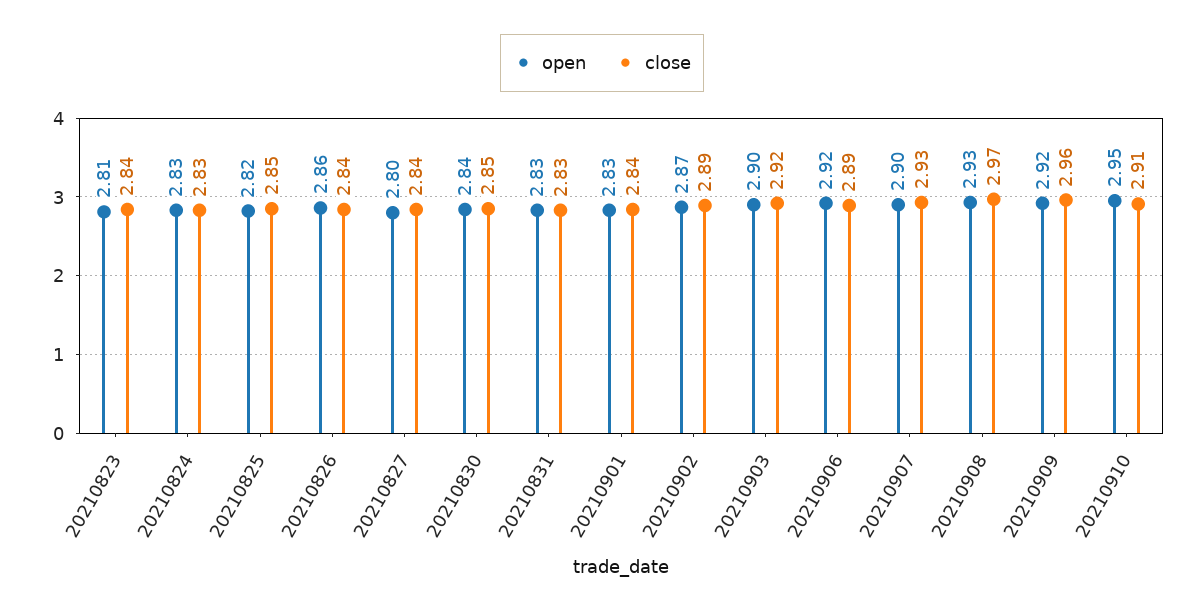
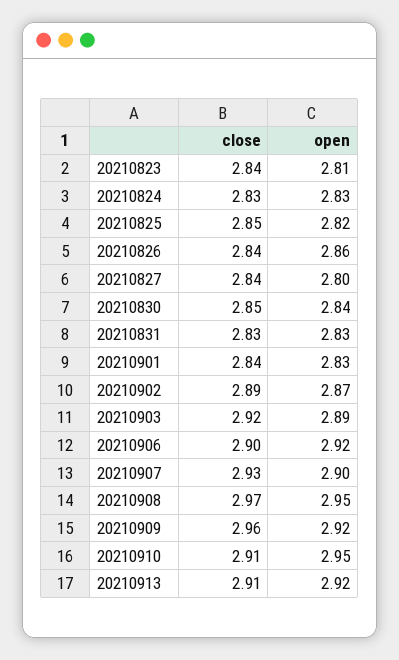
open, 20210903: 2.9 -> 2.89
close, 20210906: 2.89 -> 2.9
open, 20210908: 2.93 -> 2.95
close, 20210913: none -> 2.91
open, 20210913: none -> 2.92

